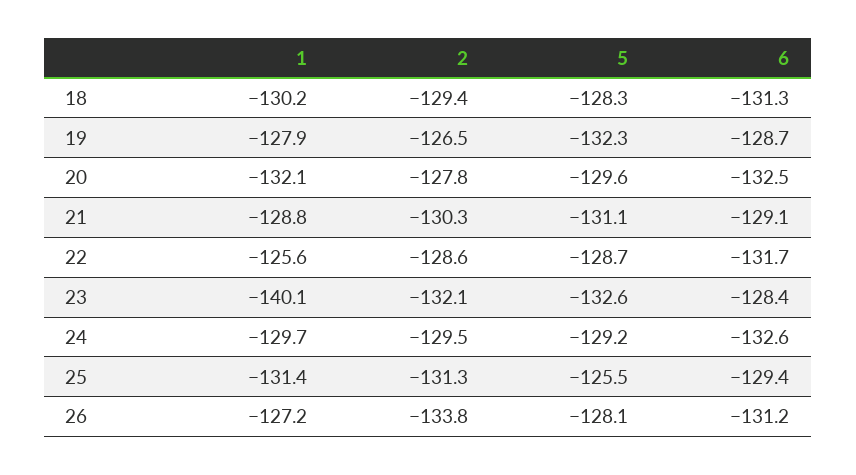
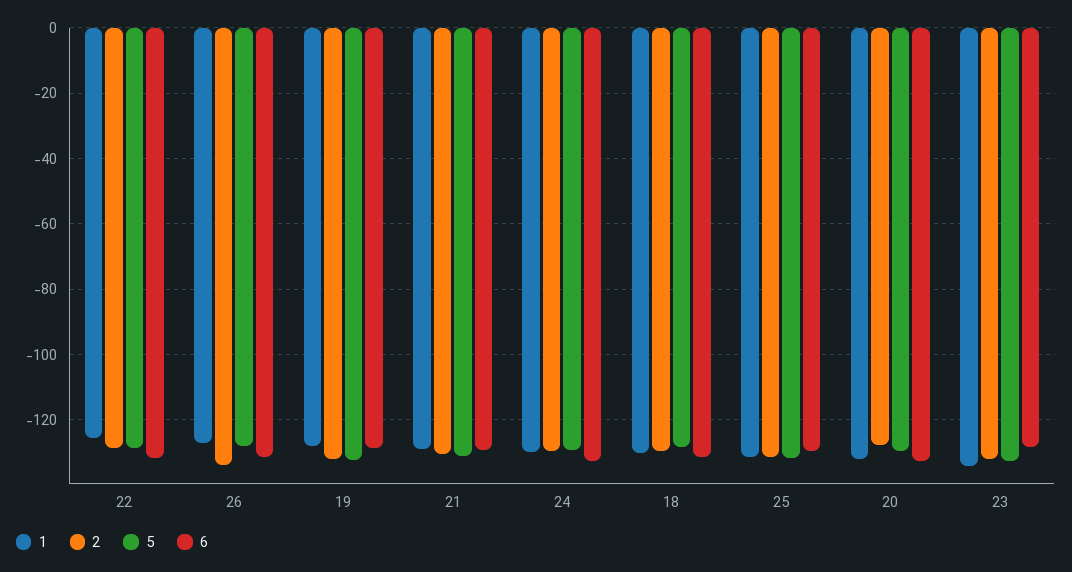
2, 19: -126.5 -> -132
1, 23: -140.1 -> -134
5, 25: -125.5 -> -132

